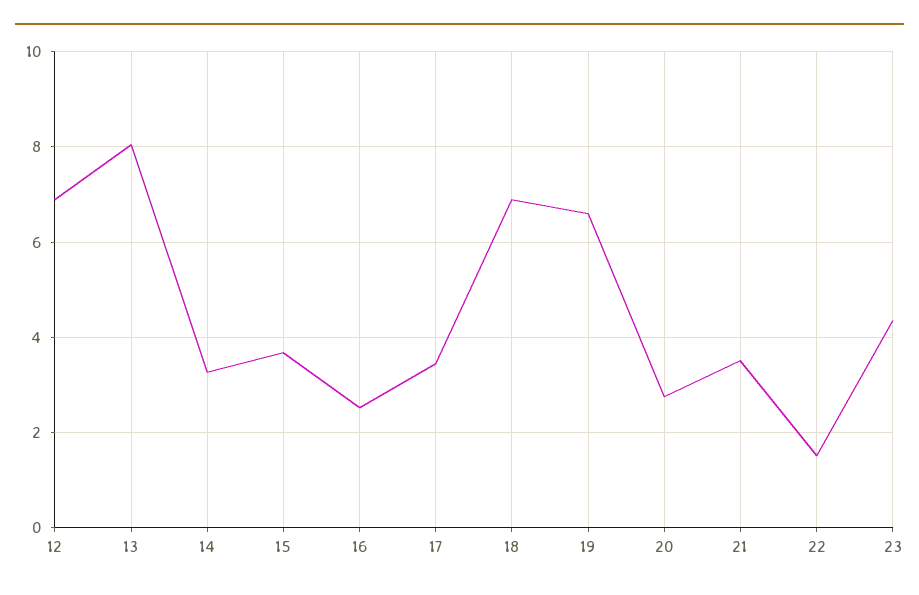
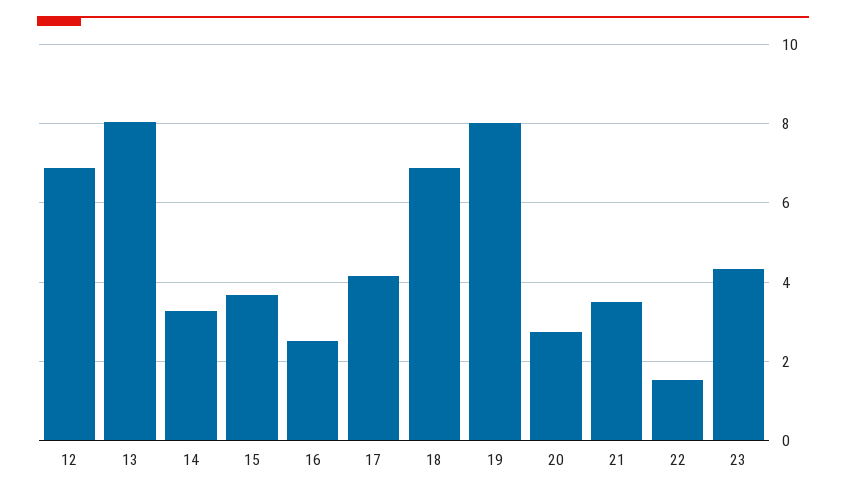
17: 3.4 -> 4.2
19: 6.6 -> 8

